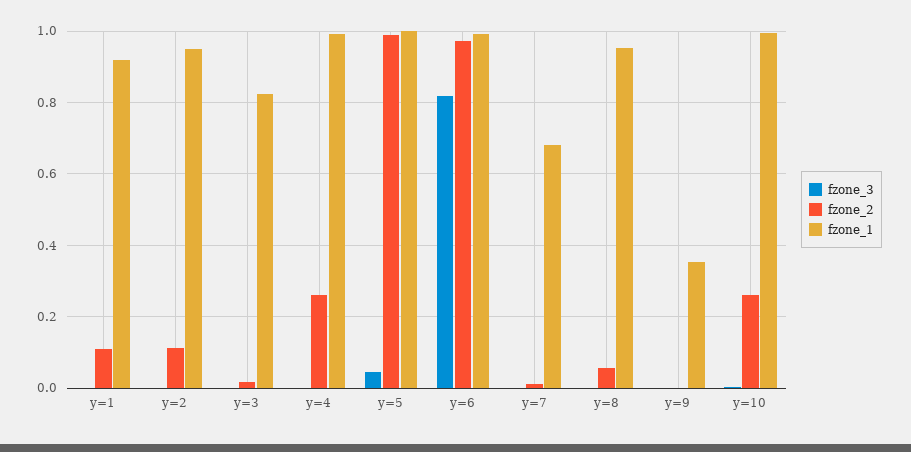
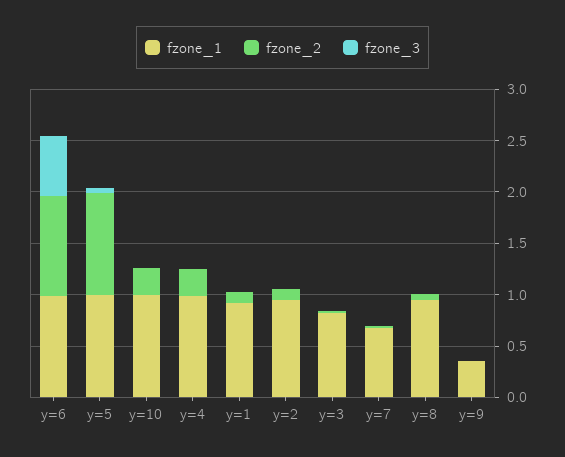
fzone_3, y=6: 0.82 -> 0.6

